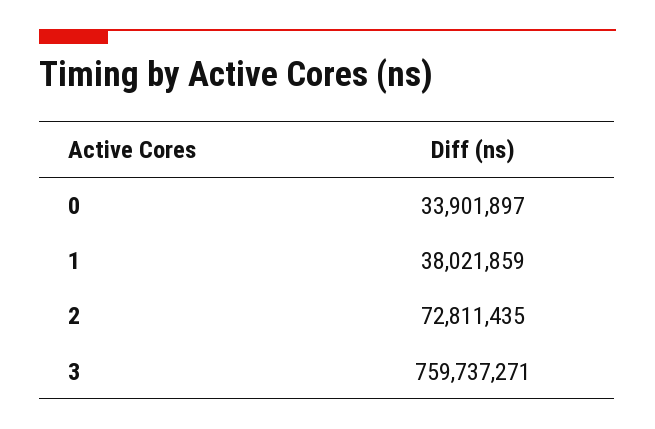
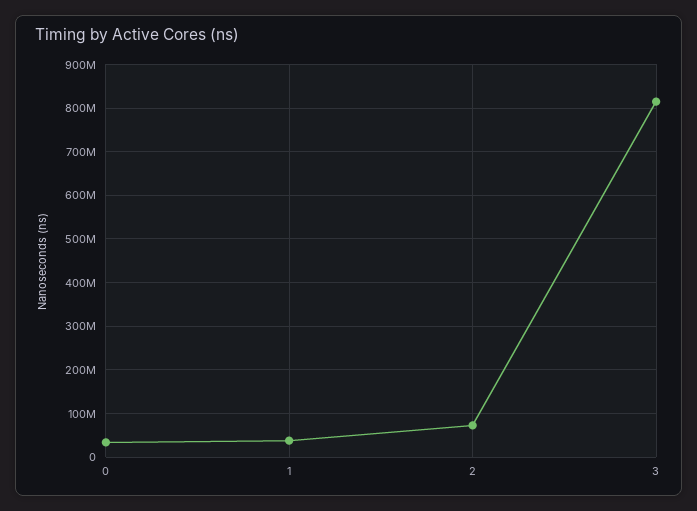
3: 759737271 -> 820000000

